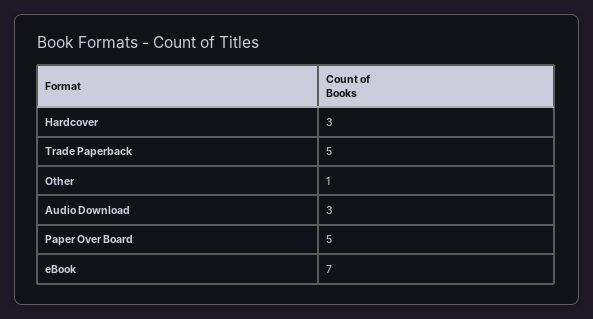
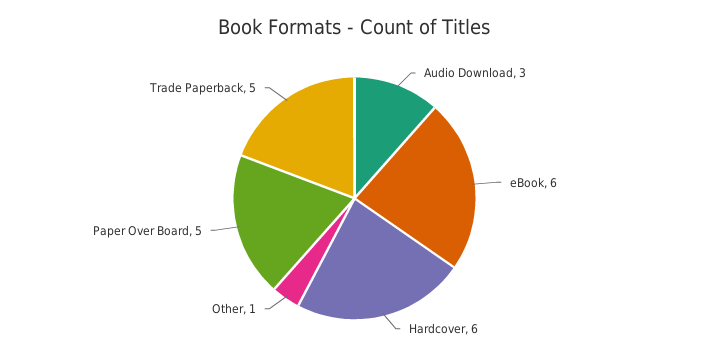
Hardcover: 3 -> 6
eBook: 7 -> 6

